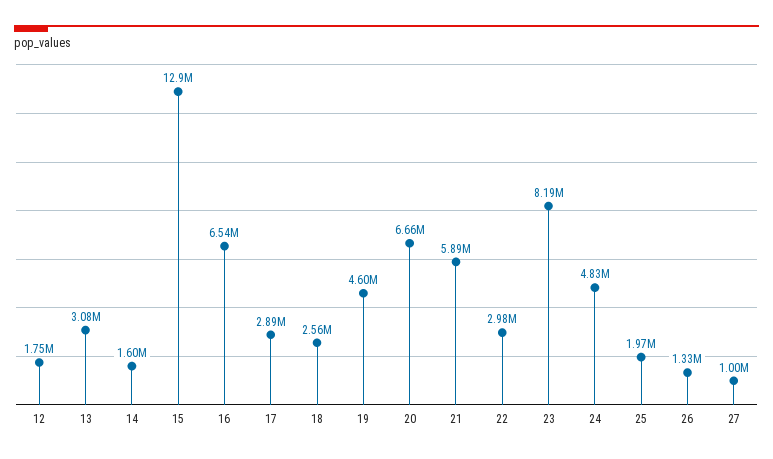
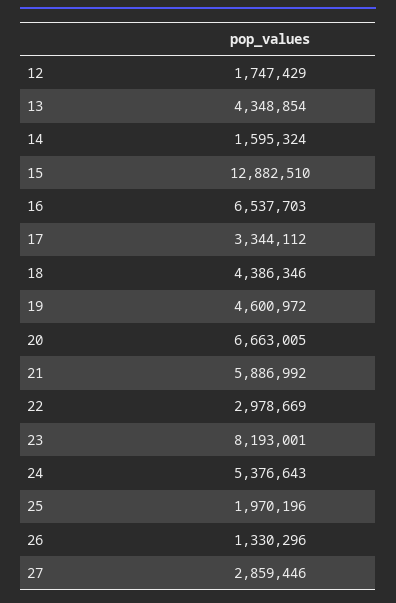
13: 3080000 -> 4348854
17: 2890000 -> 3344112
18: 2560000 -> 4386346
24: 4830000 -> 5376643
27: 1000000 -> 2859446

